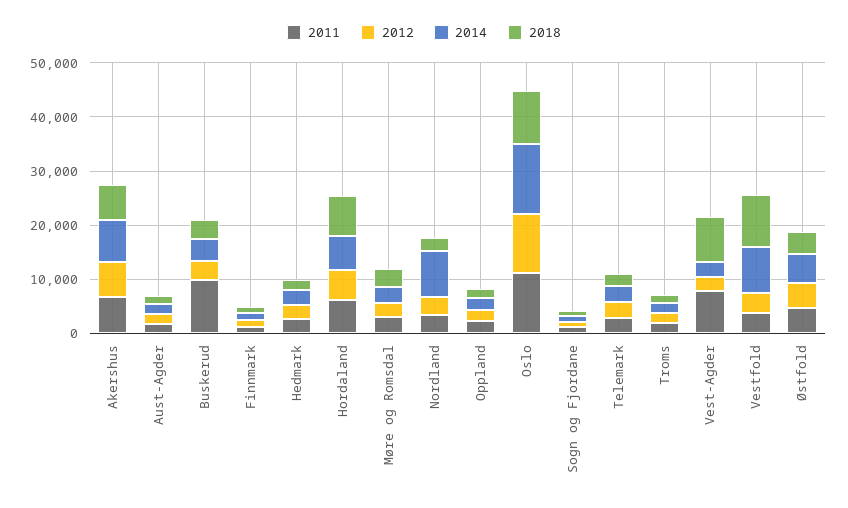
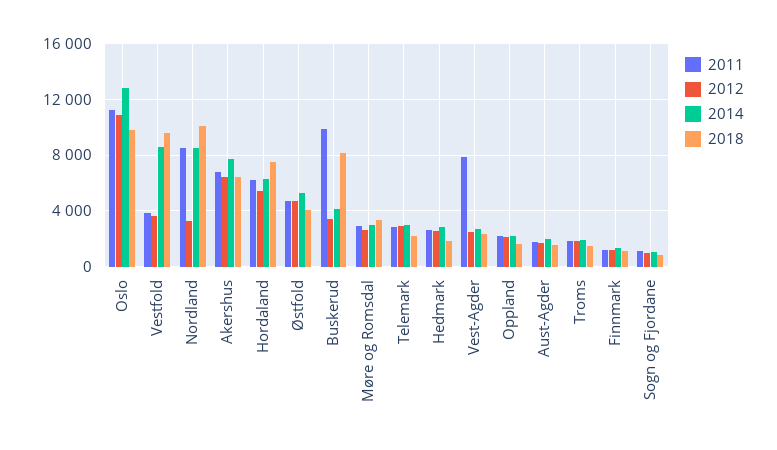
2018, Buskerud: 4000 -> 8000
2011, Nordland: 4000 -> 8500
2018, Nordland: 2000 -> 10000
2018, Vest-Agder: 8000 -> 2500

